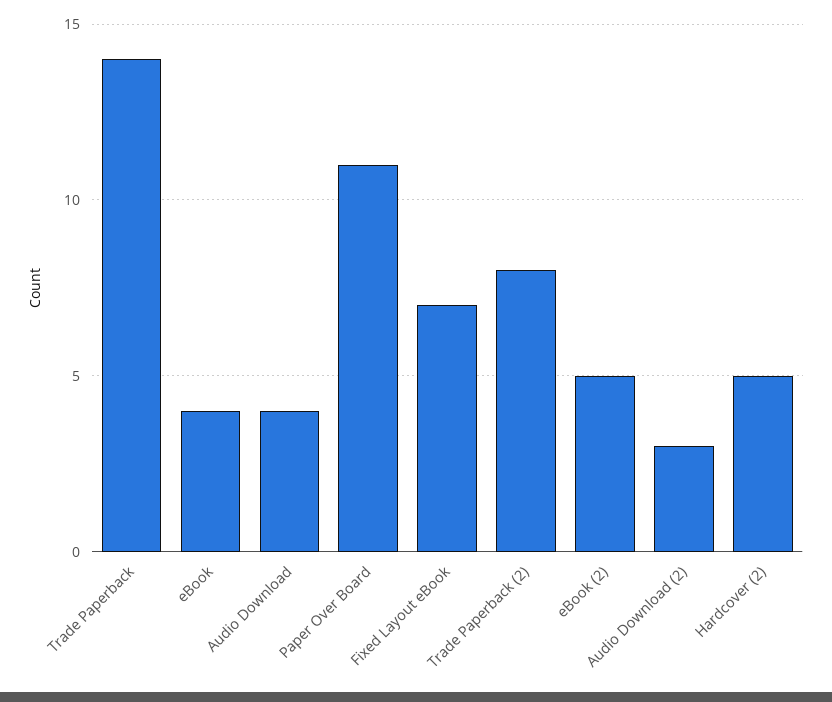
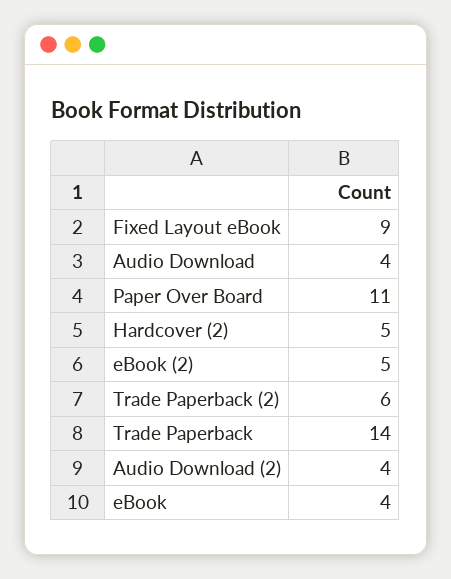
Fixed Layout eBook: 7 -> 9
Trade Paperback (2): 8 -> 6
Audio Download (2): 3 -> 4

